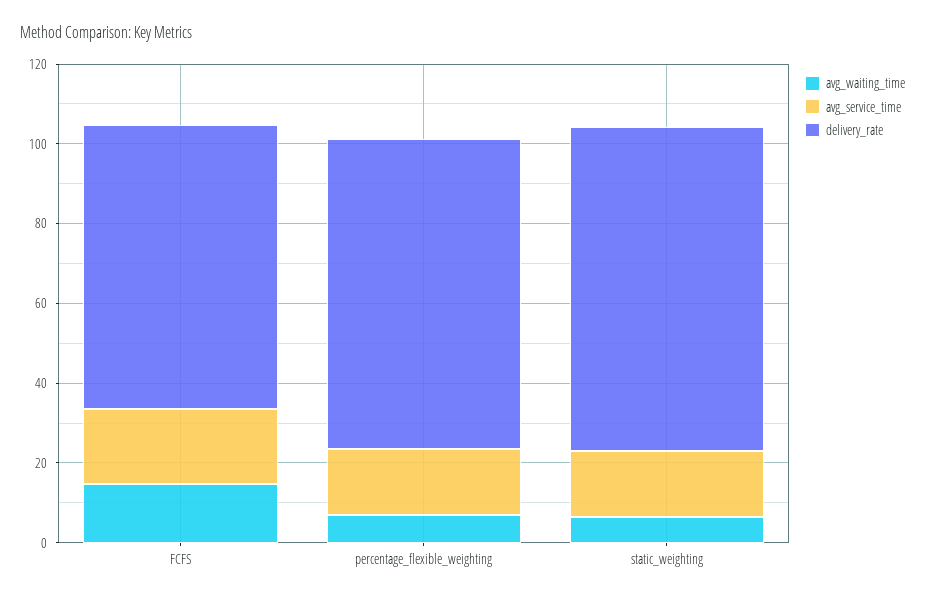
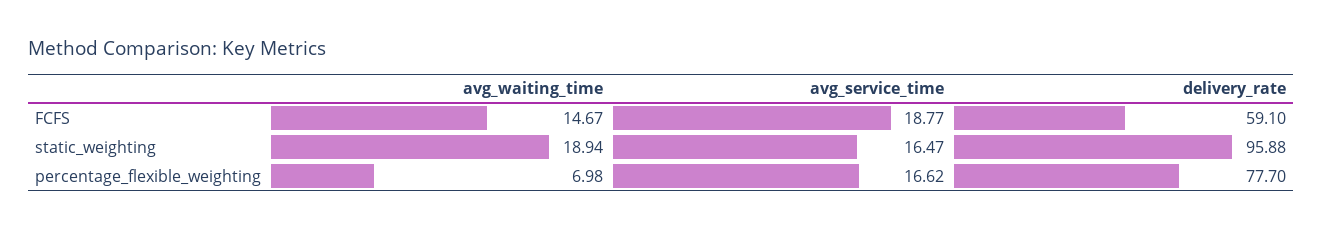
delivery_rate, FCFS: 70 -> 59.1
avg_waiting_time, static_weighting: 5 -> 18.94
delivery_rate, static_weighting: 80 -> 95.88

